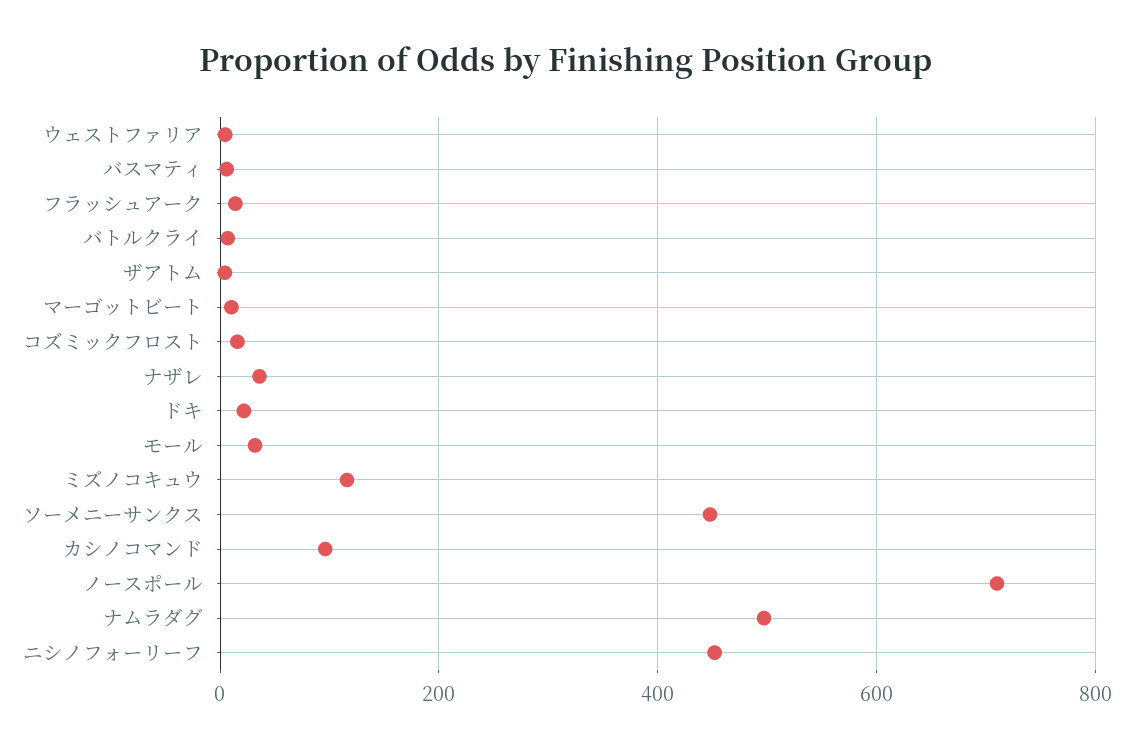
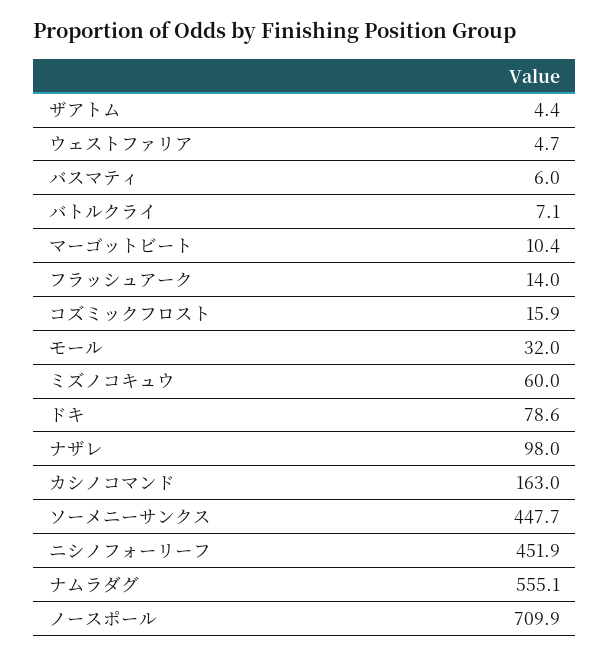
ナザレ: 40 -> 98
ドキ: 20 -> 78.6
ミズノコキュウ: 120 -> 60
カシノコマンド: 100 -> 163
ナムラダグ: 500 -> 555.1

